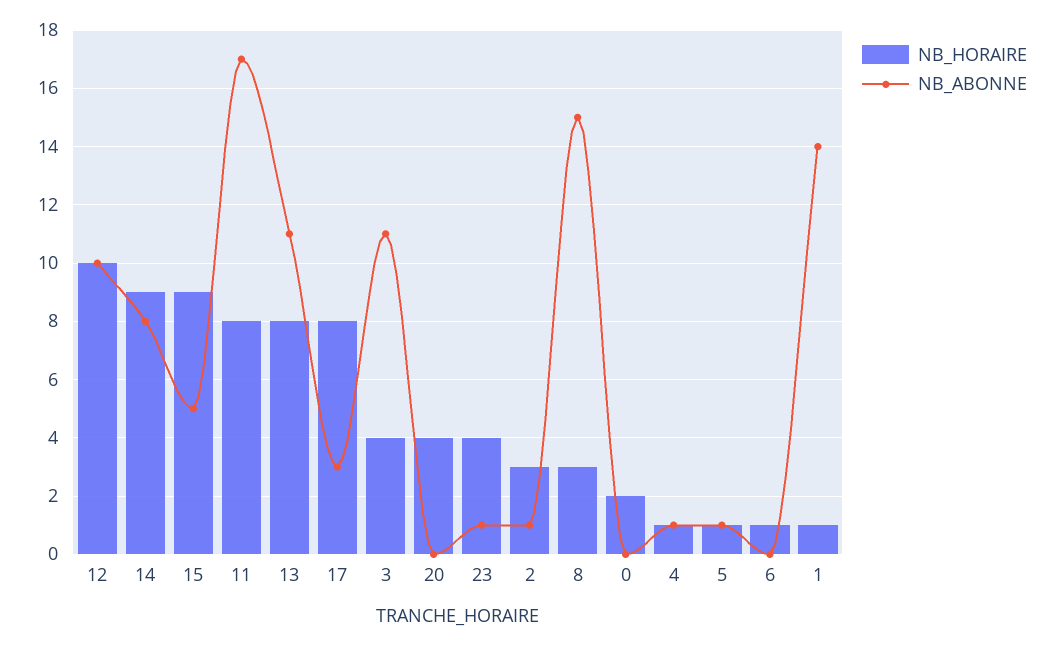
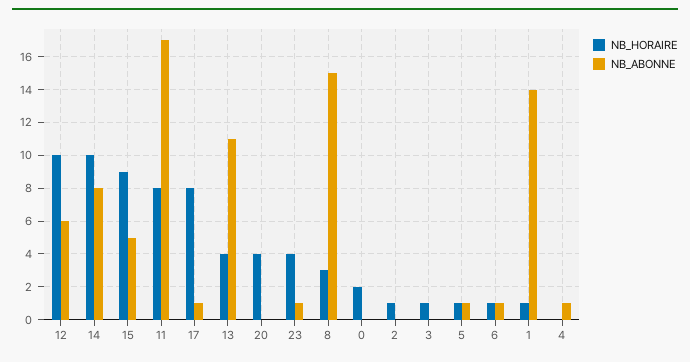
NB_ABONNE, 12: 10 -> 6
NB_HORAIRE, 14: 9 -> 10
NB_HORAIRE, 13: 8 -> 4
NB_ABONNE, 17: 3 -> 1
NB_HORAIRE, 3: 4 -> 1
NB_ABONNE, 3: 11 -> 0
NB_HORAIRE, 2: 3 -> 1
NB_ABONNE, 2: 1 -> 0
NB_HORAIRE, 4: 1 -> 0
NB_ABONNE, 6: 0 -> 1

